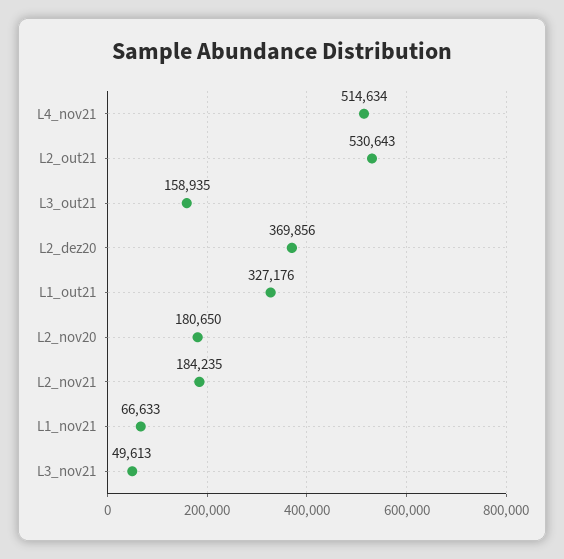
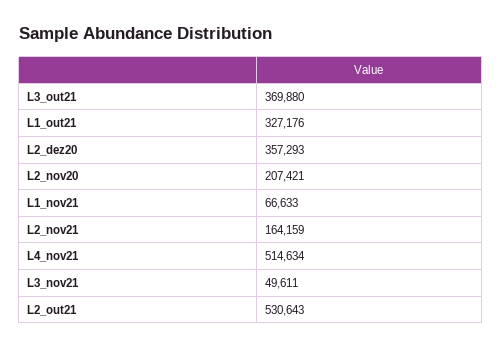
L3_out21: 158935 -> 369880
L2_dez20: 369856 -> 357293
L2_nov20: 180650 -> 207421
L2_nov21: 184235 -> 164159
L3_nov21: 49613 -> 49611

